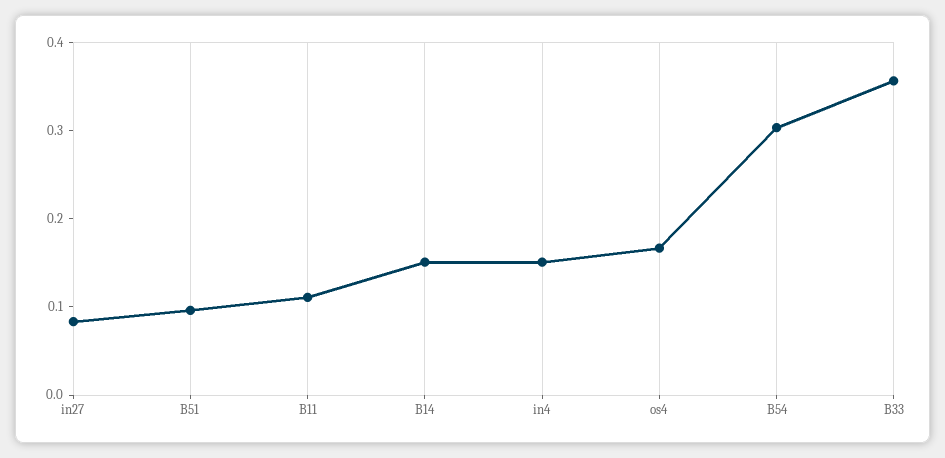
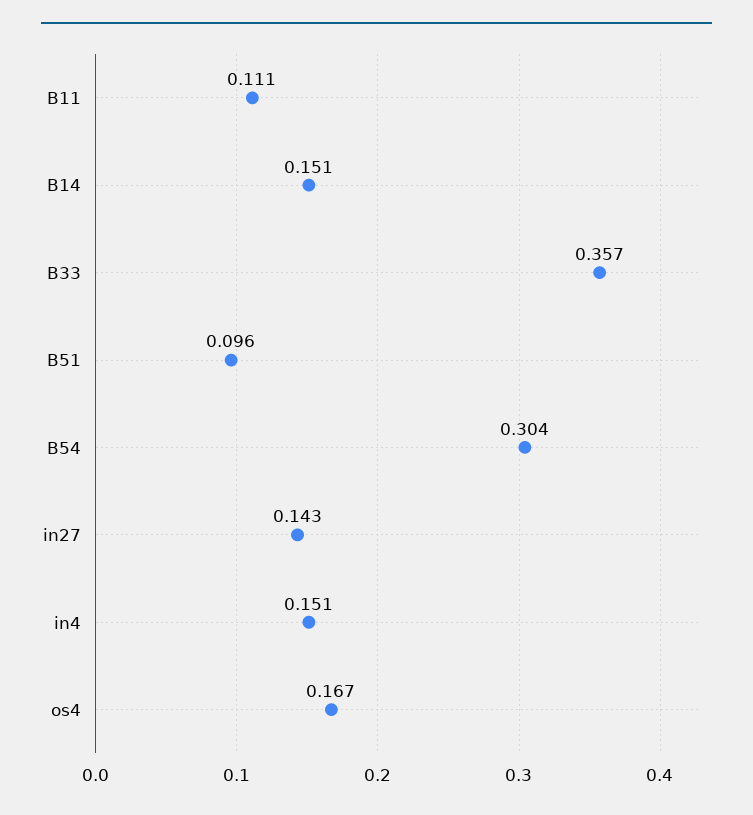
in27: 0.08 -> 0.143

